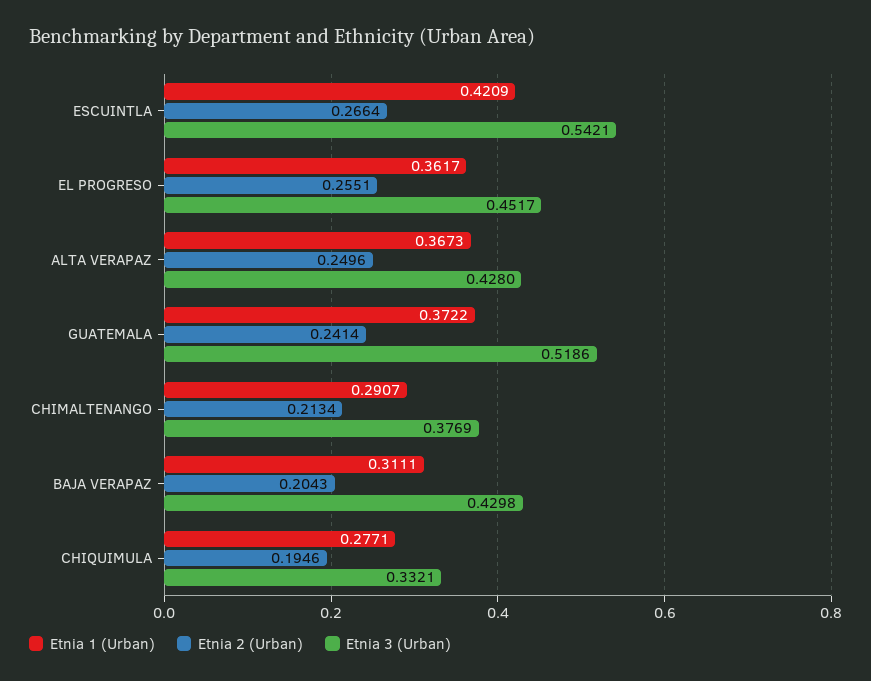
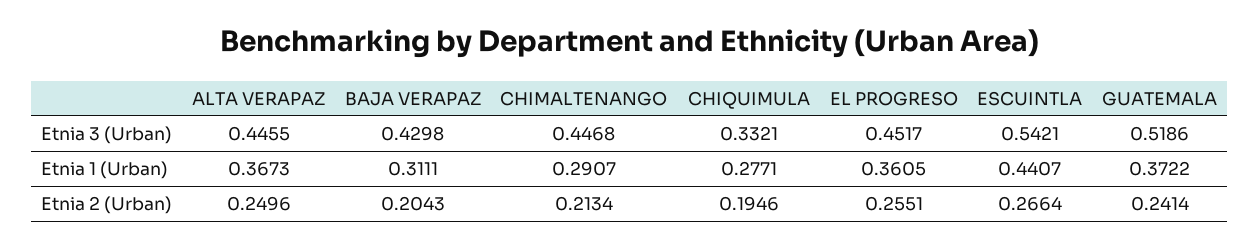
Etnia 1 (Urban), ESCUINTLA: 0.4209 -> 0.4407
Etnia 1 (Urban), EL PROGRESO: 0.3617 -> 0.3605
Etnia 3 (Urban), ALTA VERAPAZ: 0.428 -> 0.4455
Etnia 3 (Urban), CHIMALTENANGO: 0.3769 -> 0.4468

